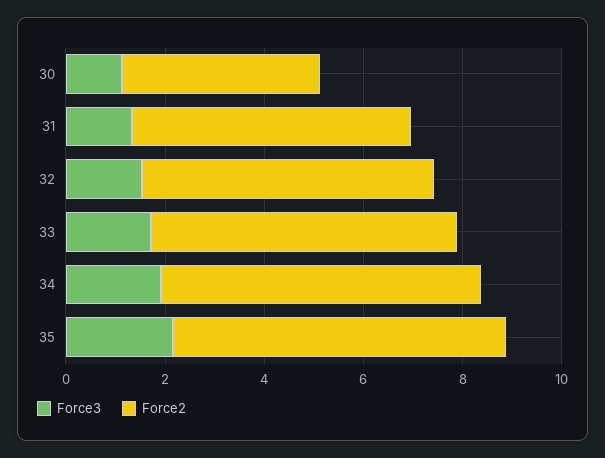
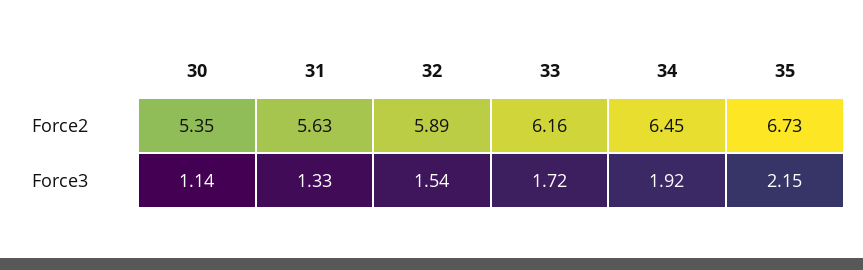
Force2, 30: 4 -> 5.35

